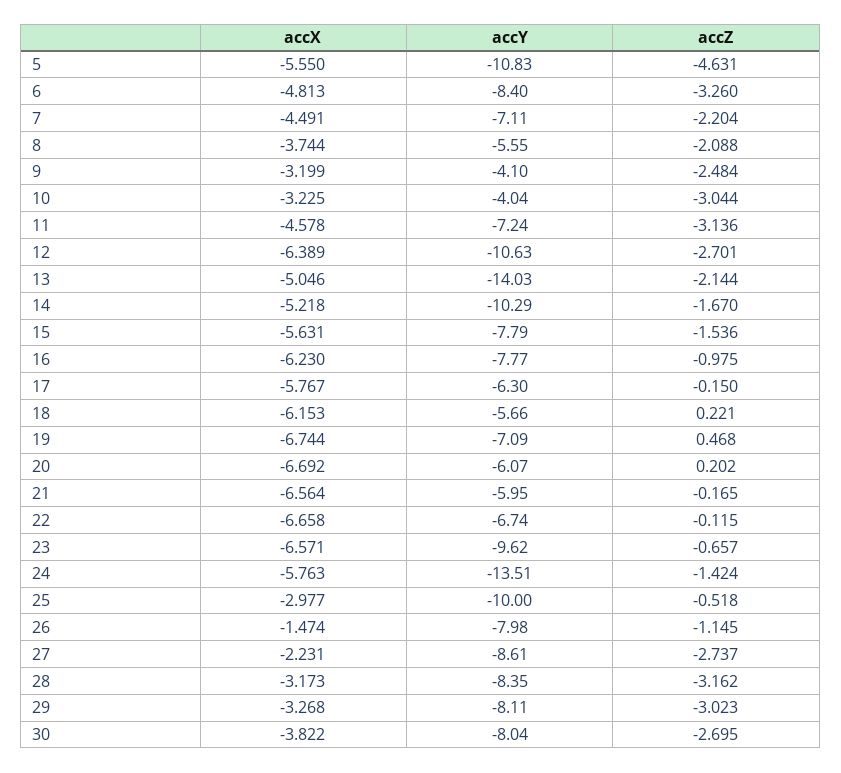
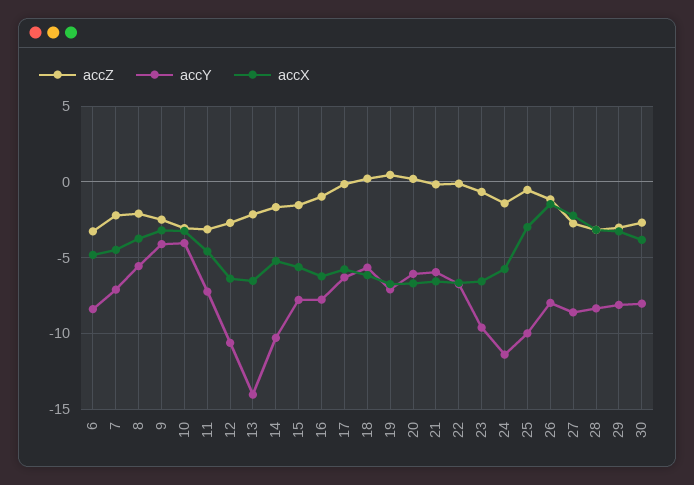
accX, 5: -5.55 -> none
accY, 5: -10.83 -> none
accZ, 5: -4.631 -> none
accX, 13: -5.046 -> -6.5
accY, 24: -13.51 -> -11.5

